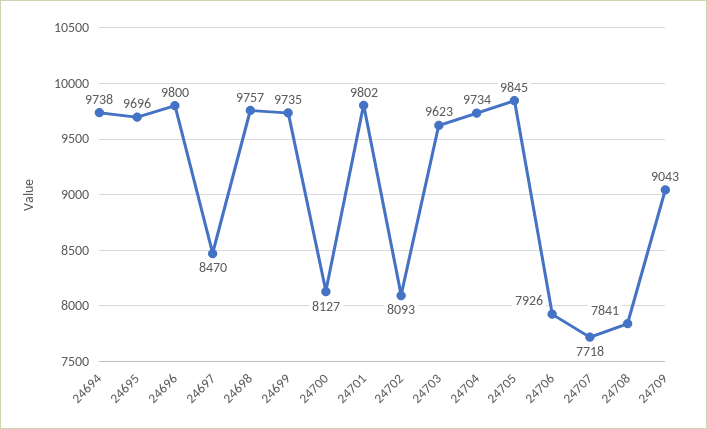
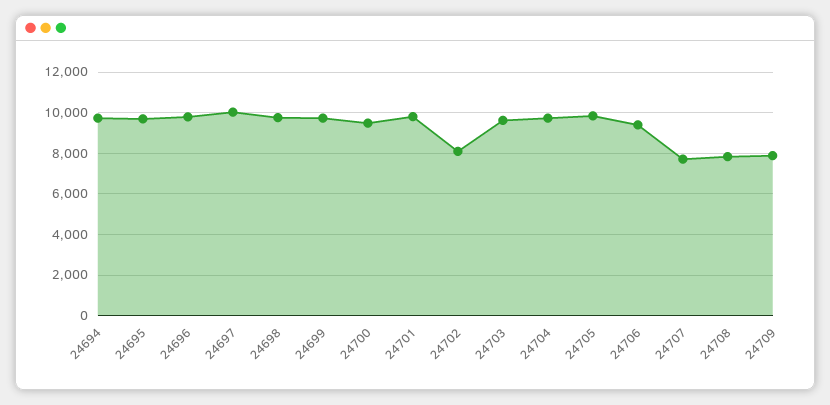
24697: 8470 -> 10000
24700: 8127 -> 9500
24706: 7926 -> 9500
24709: 9043 -> 8000

